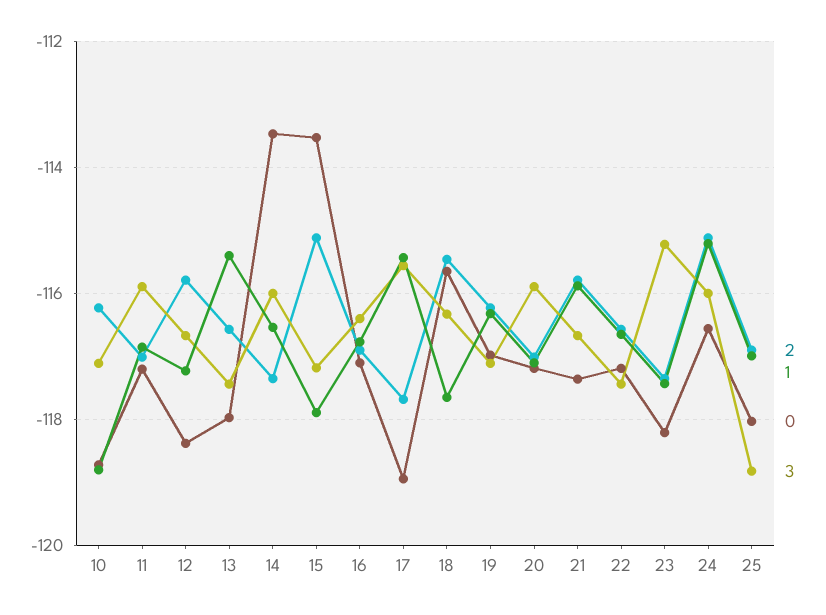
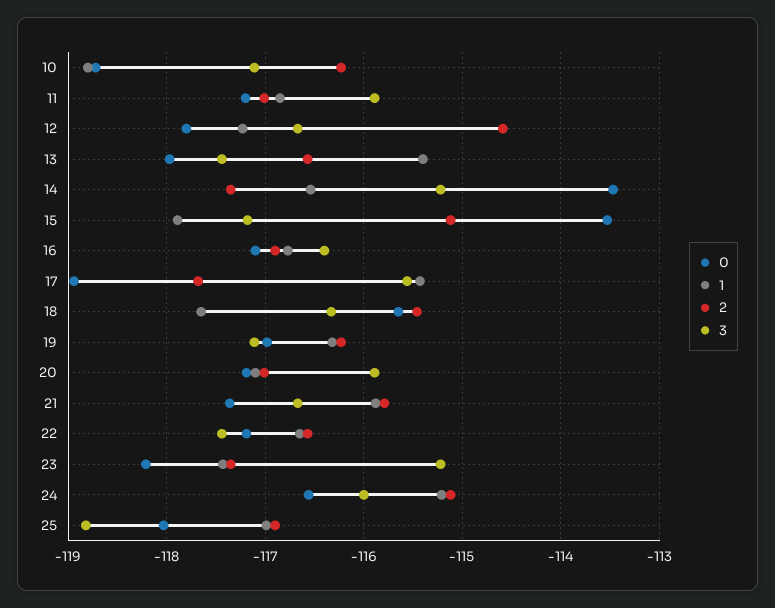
2, 12: -115.8 -> -114.6
0, 12: -118.4 -> -117.8
3, 14: -116 -> -115.2

